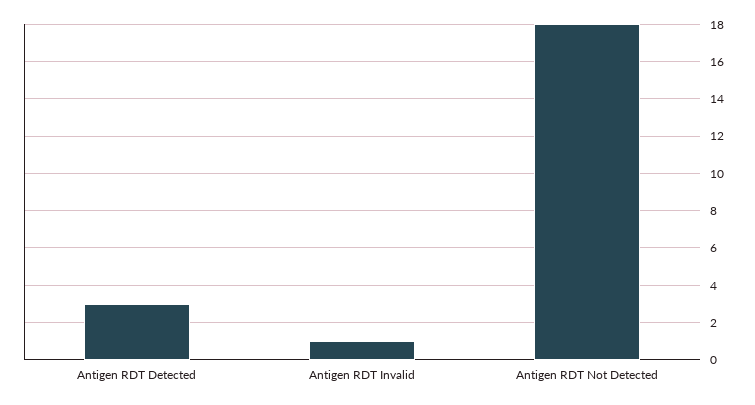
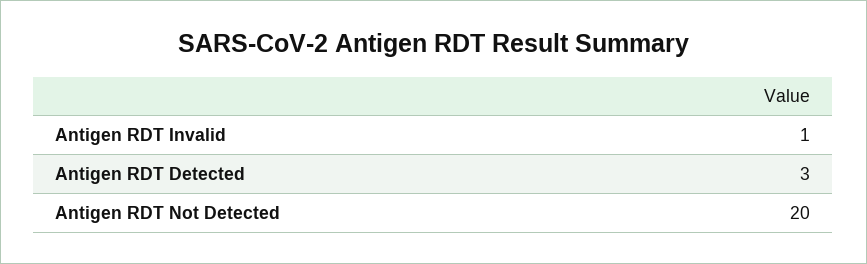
Antigen RDT Not Detected: 18 -> 20

